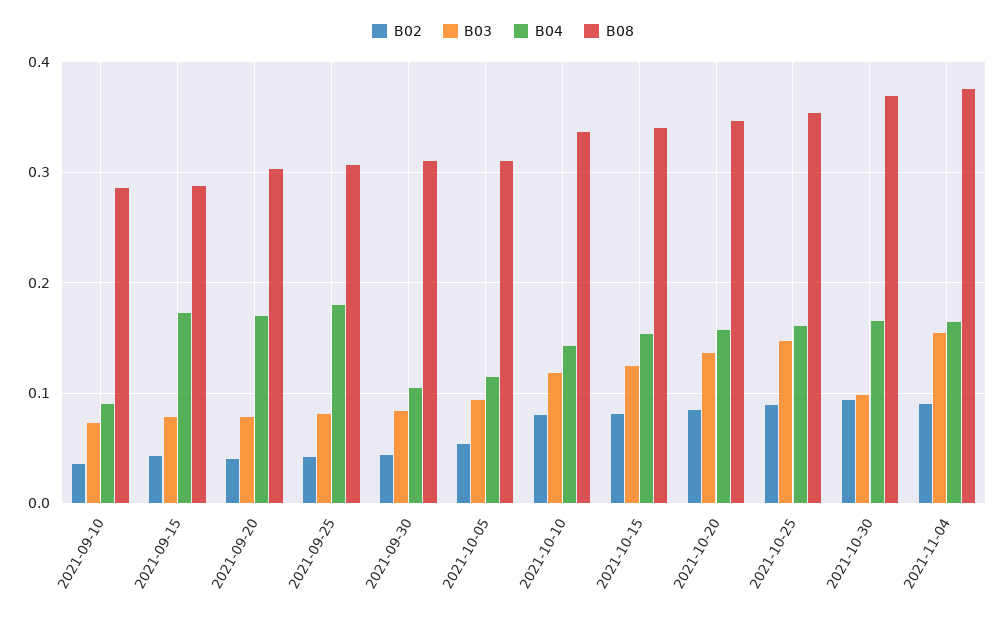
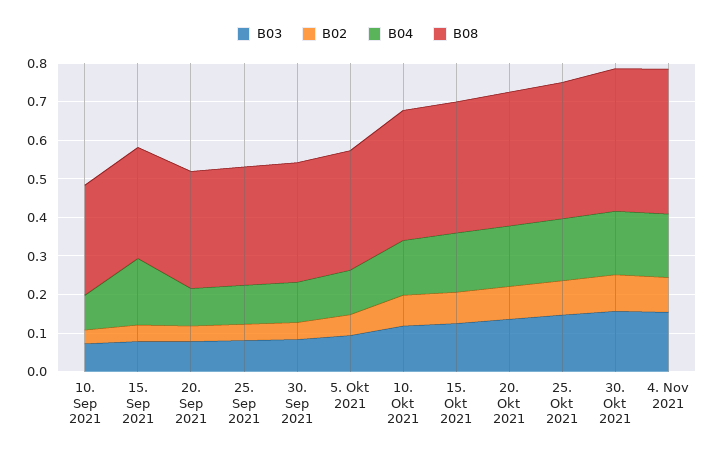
B04, 2021-09-20: 0.17 -> 0.1
B04, 2021-09-25: 0.18 -> 0.1
B03, 2021-10-30: 0.1 -> 0.15

